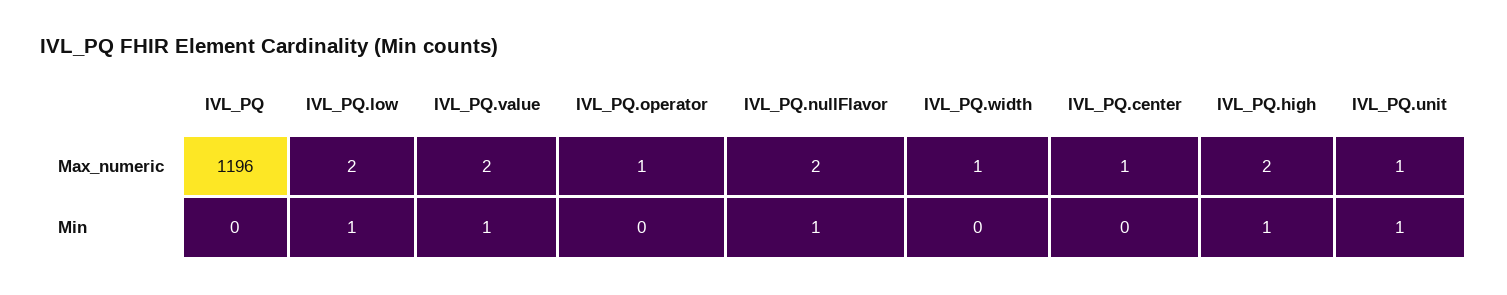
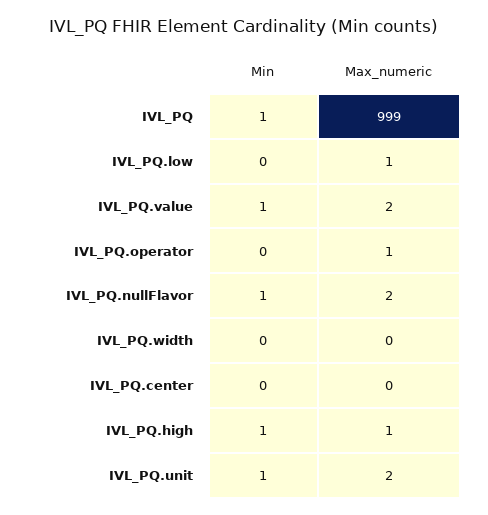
IVL_PQ, Max_numeric: 1196 -> 999
IVL_PQ.low, Max_numeric: 2 -> 1
IVL_PQ.width, Max_numeric: 1 -> 0
IVL_PQ.center, Max_numeric: 1 -> 0
IVL_PQ.high, Max_numeric: 2 -> 1
IVL_PQ.unit, Max_numeric: 1 -> 2
IVL_PQ, Min: 0 -> 1
IVL_PQ.low, Min: 1 -> 0

